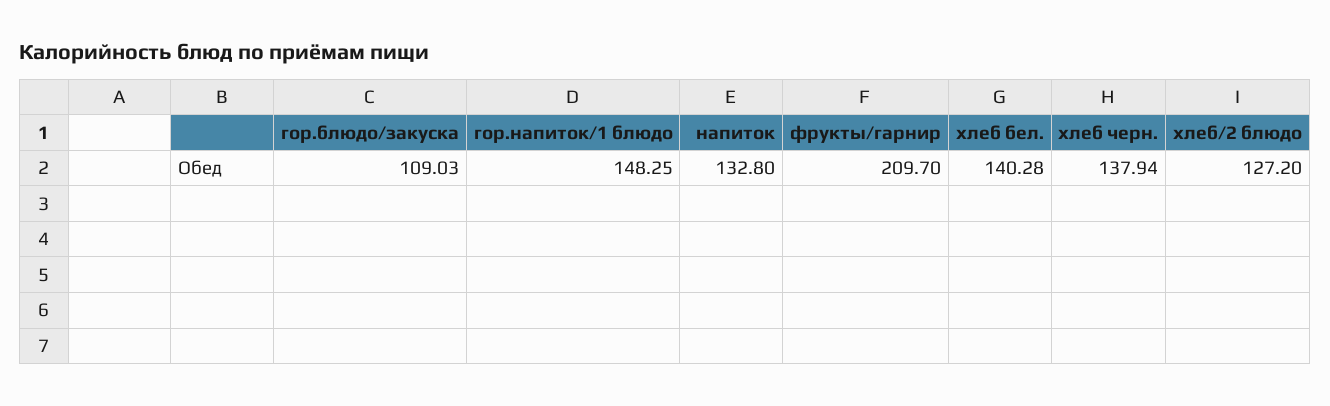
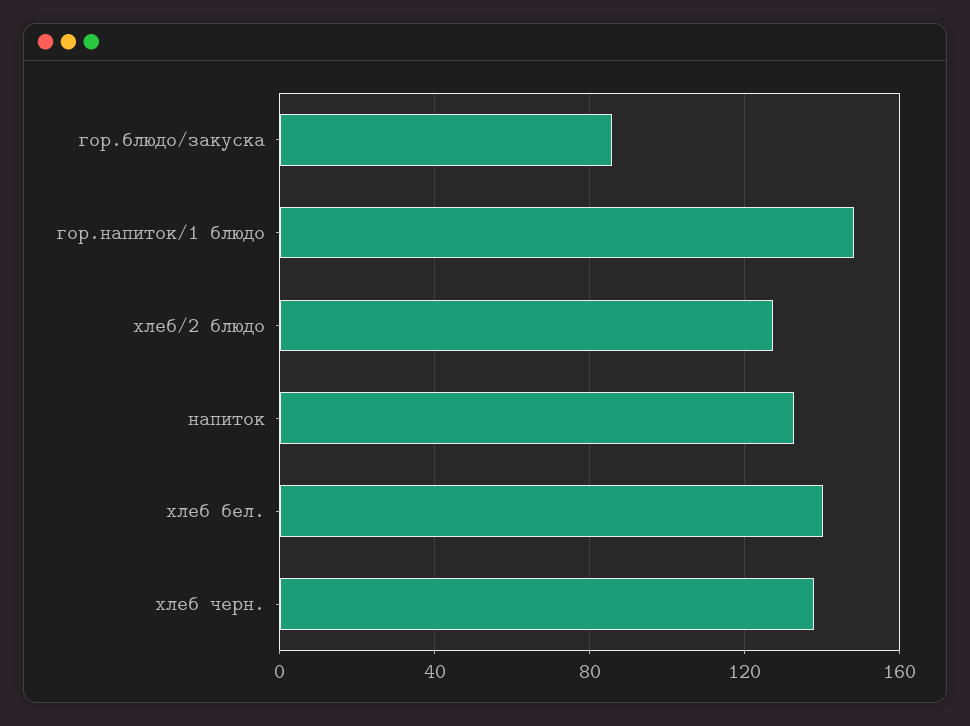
гор.блюдо/закуска: 109.03 -> 85
фрукты/гарнир: 209.7 -> none

